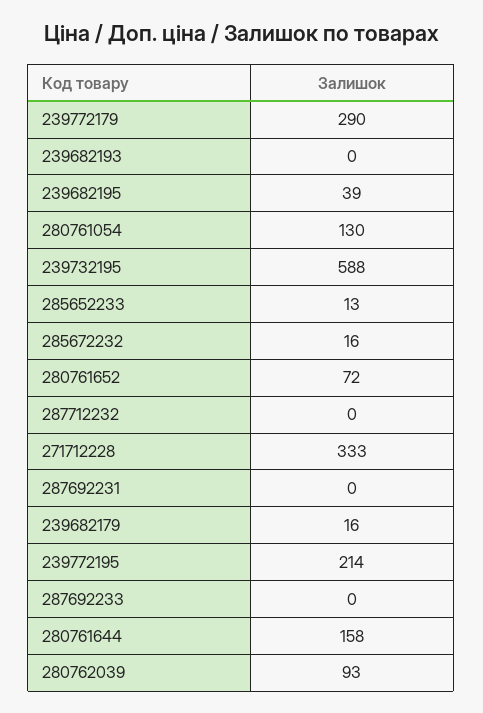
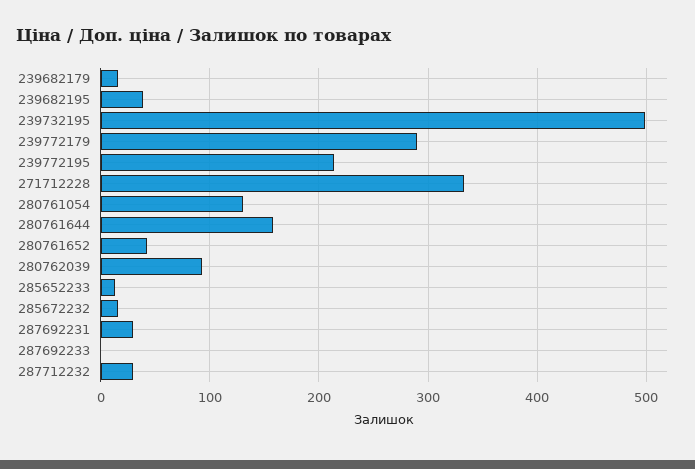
239682193: 0 -> none
239732195: 588 -> 500
280761652: 72 -> 40
287712232: 0 -> 30
287692231: 0 -> 30

